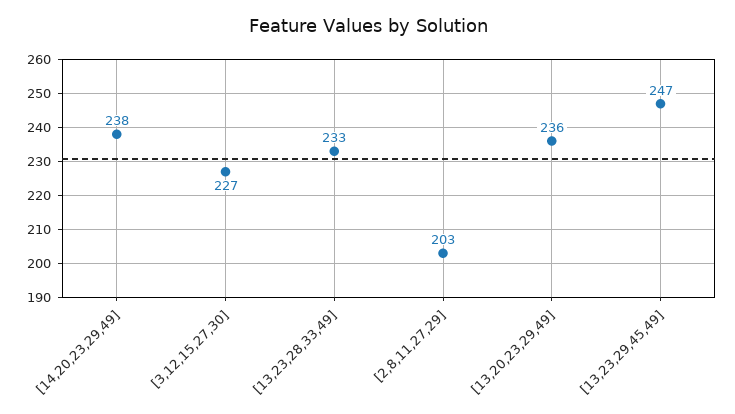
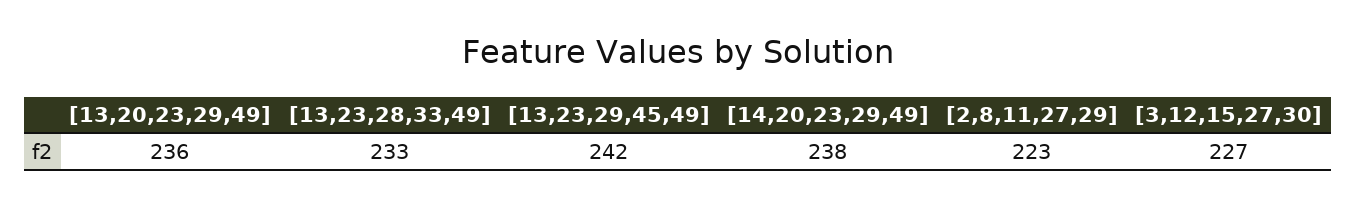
[2,8,11,27,29]: 203 -> 223
[13,23,29,45,49]: 247 -> 242

